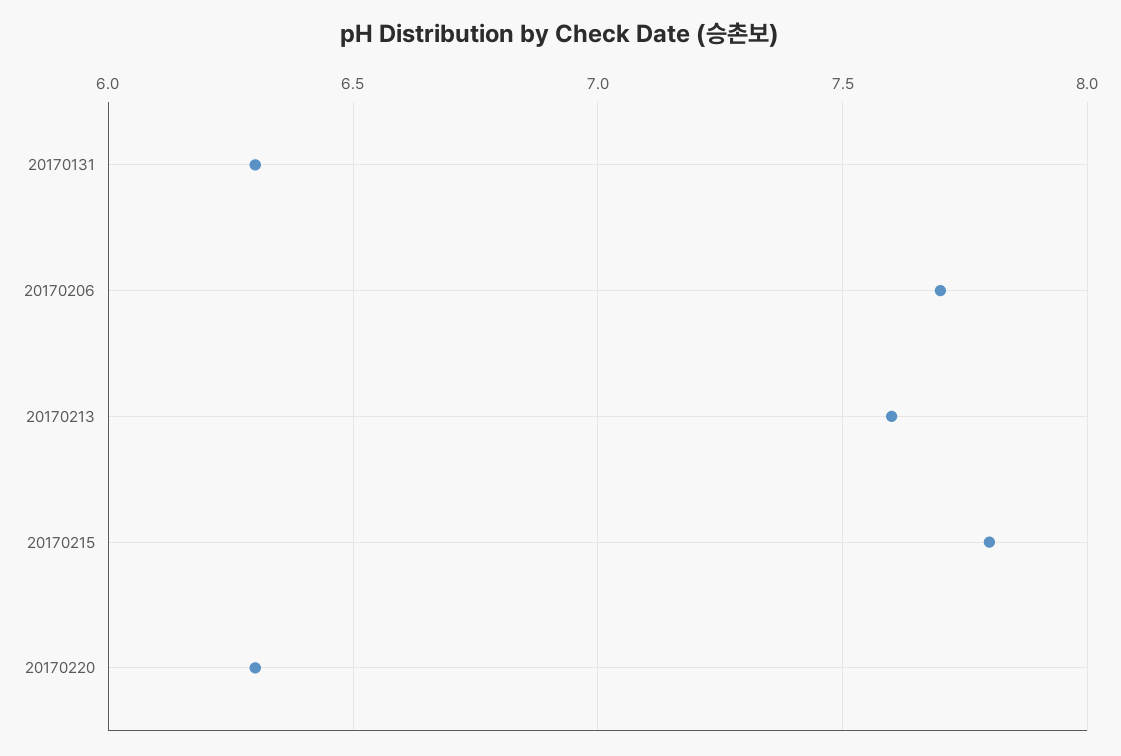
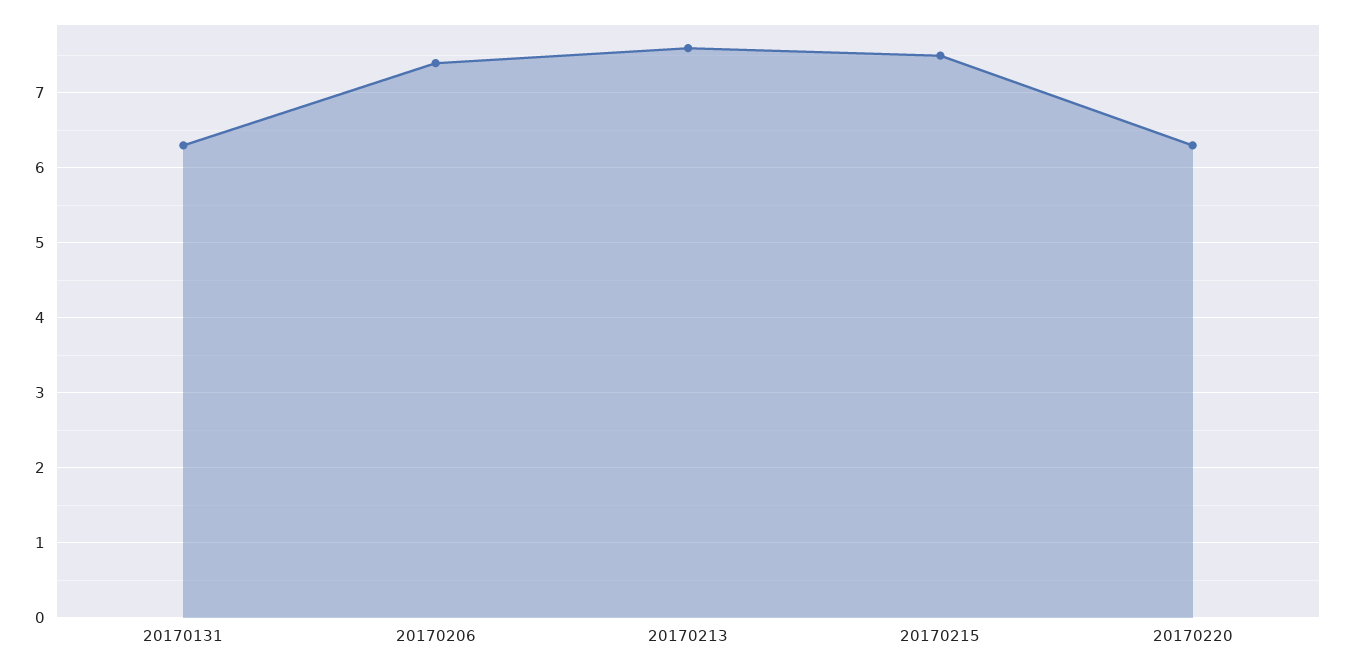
20170206: 7.7 -> 7.4
20170215: 7.8 -> 7.5

